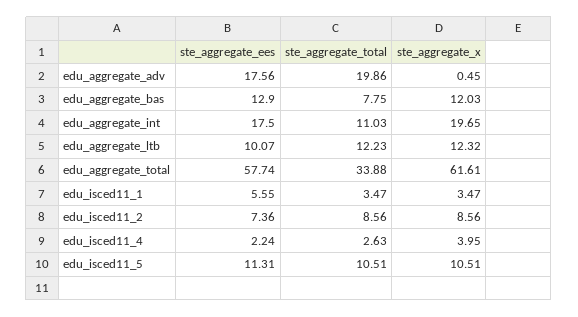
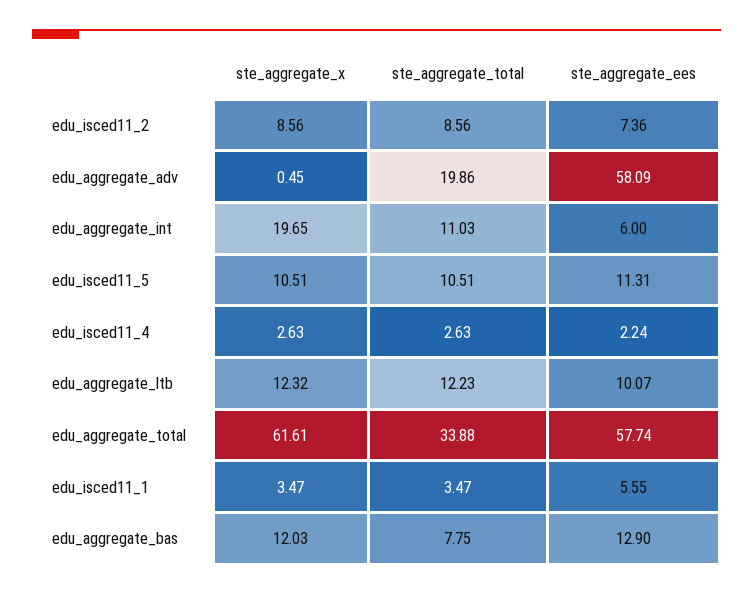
ste_aggregate_ees, edu_aggregate_adv: 17.56 -> 58.09
ste_aggregate_ees, edu_aggregate_int: 17.5 -> 6
ste_aggregate_x, edu_isced11_4: 3.95 -> 2.63

